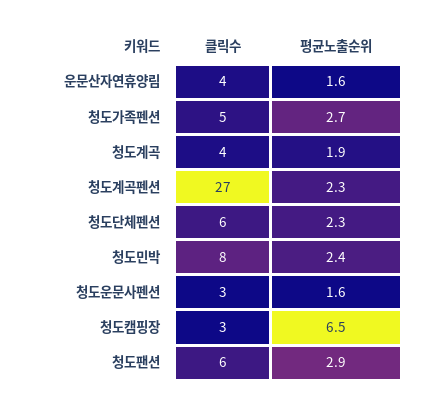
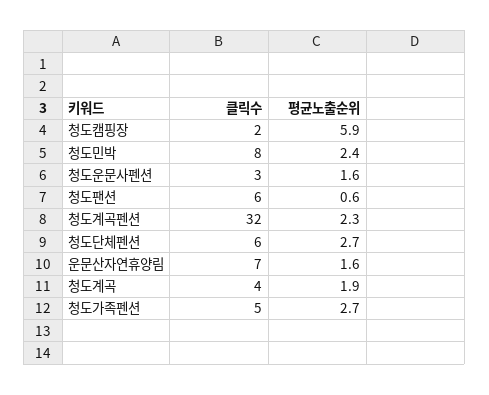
클릭수, 운문산자연휴양림: 4 -> 7
클릭수, 청도계곡펜션: 27 -> 32
평균노출순위, 청도단체펜션: 2.3 -> 2.7
클릭수, 청도캠핑장: 3 -> 2
평균노출순위, 청도캠핑장: 6.5 -> 5.9
평균노출순위, 청도팬션: 2.9 -> 0.6

